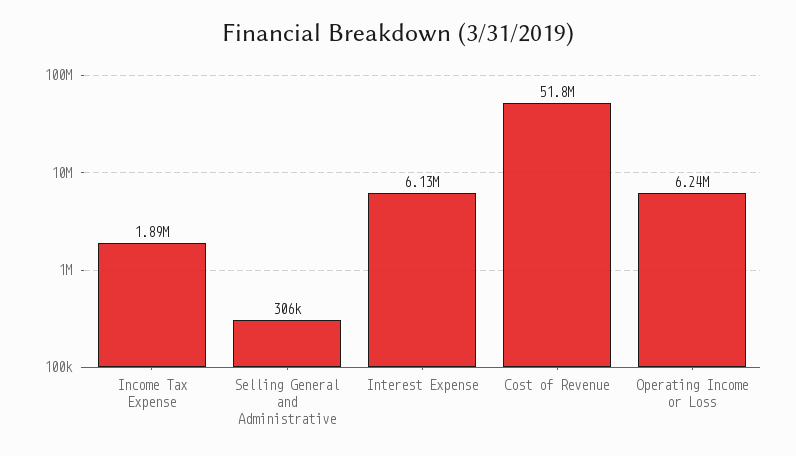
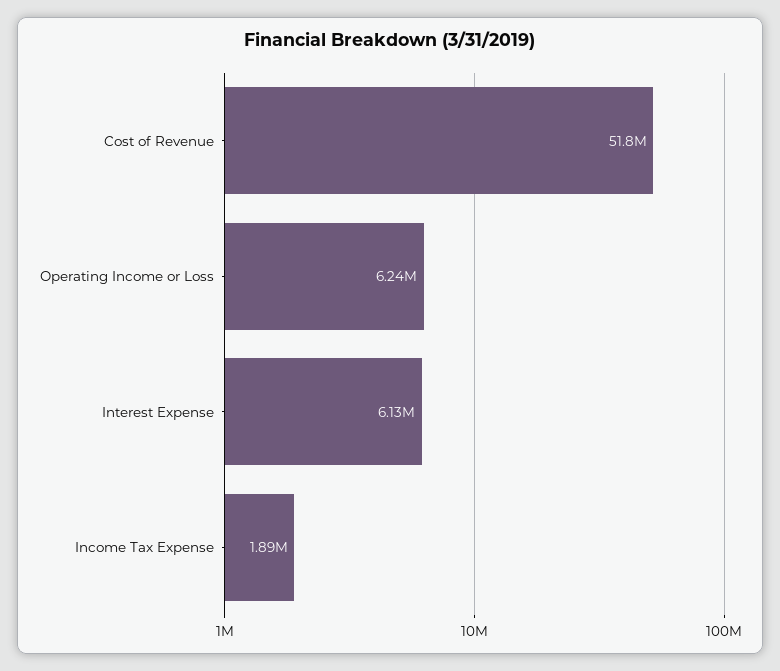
Selling General and Administrative: 306000 -> none

